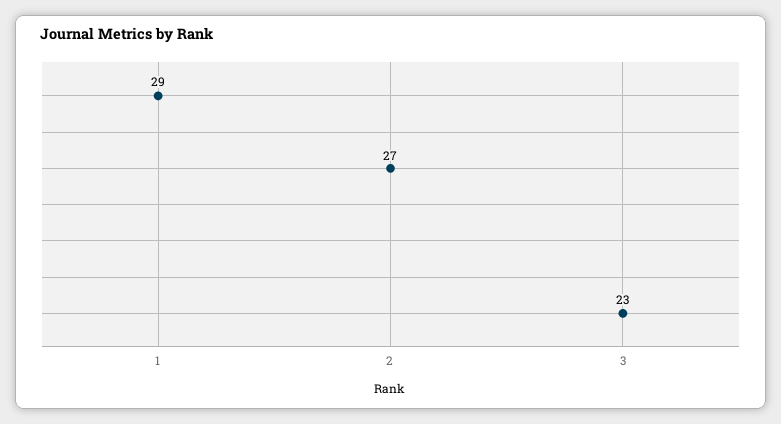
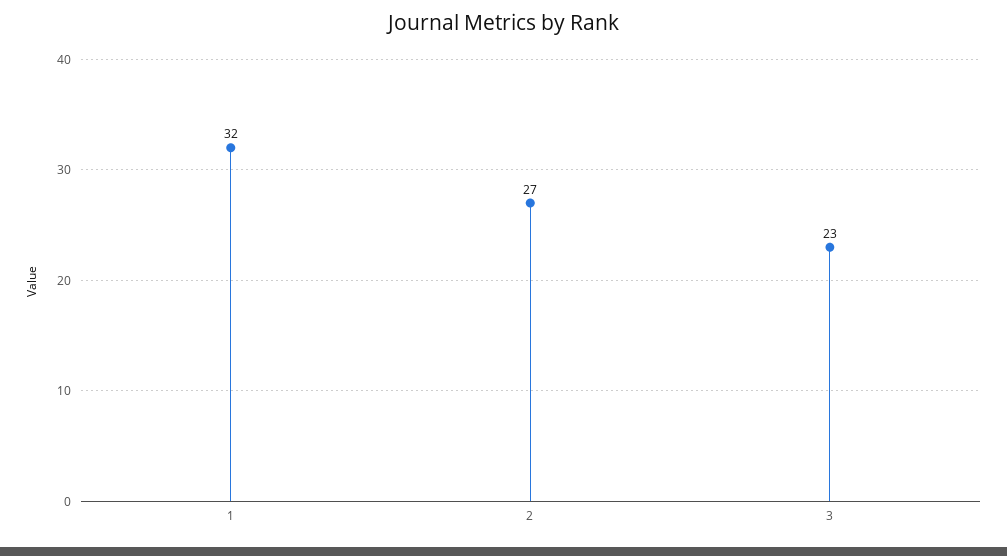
1: 29 -> 32

